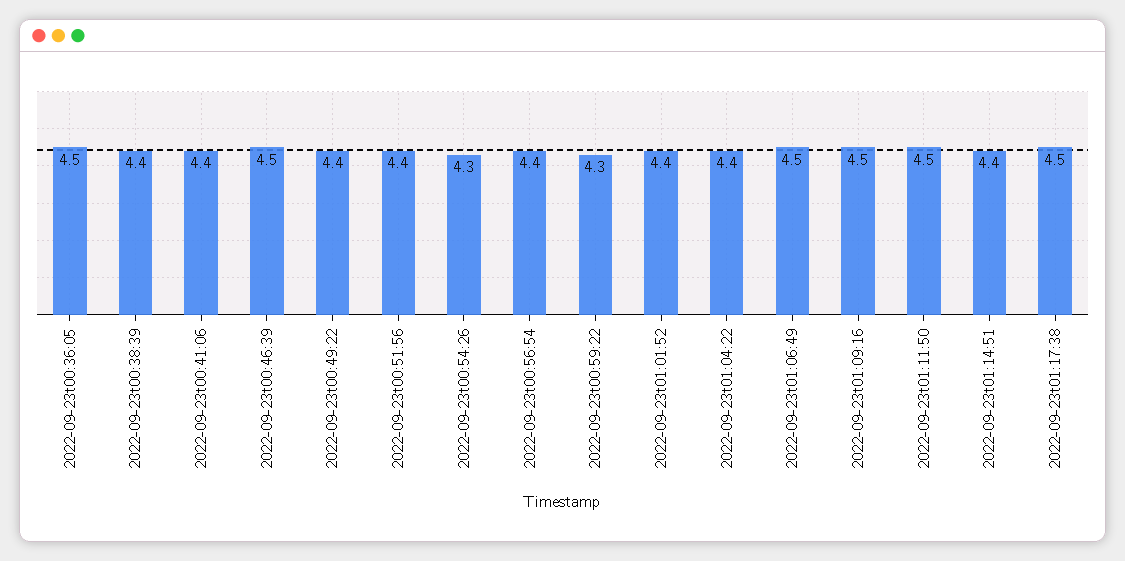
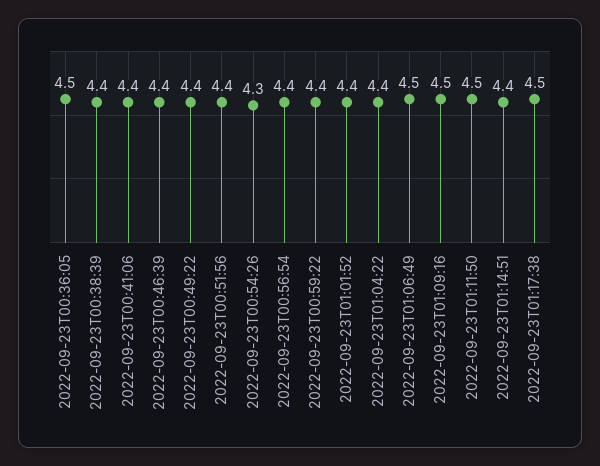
2022-09-23t00:46:39: 4.5 -> 4.4
2022-09-23t00:59:22: 4.3 -> 4.4

